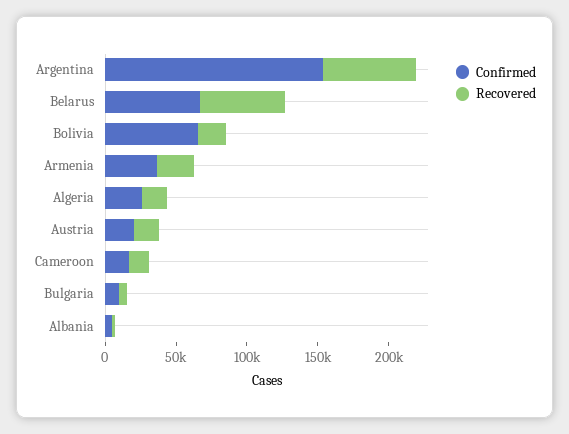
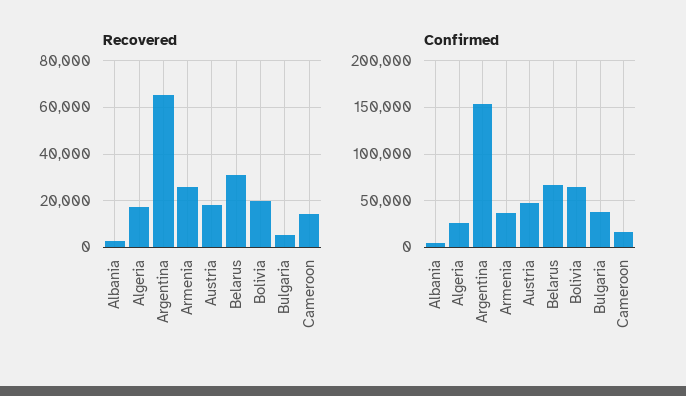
Recovered, Belarus: 60000 -> 30000
Confirmed, Austria: 20000 -> 50000
Confirmed, Bulgaria: 10000 -> 40000

